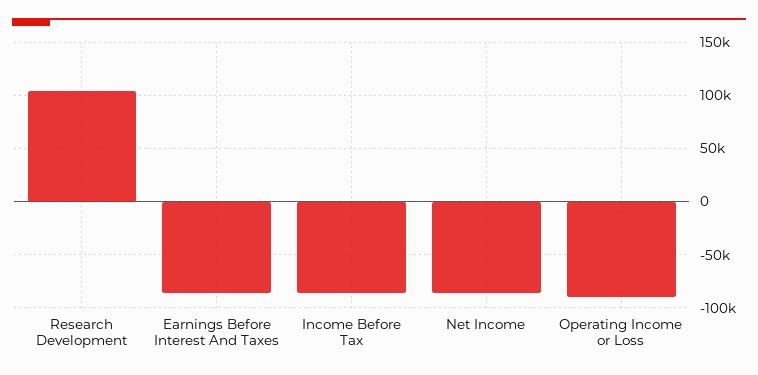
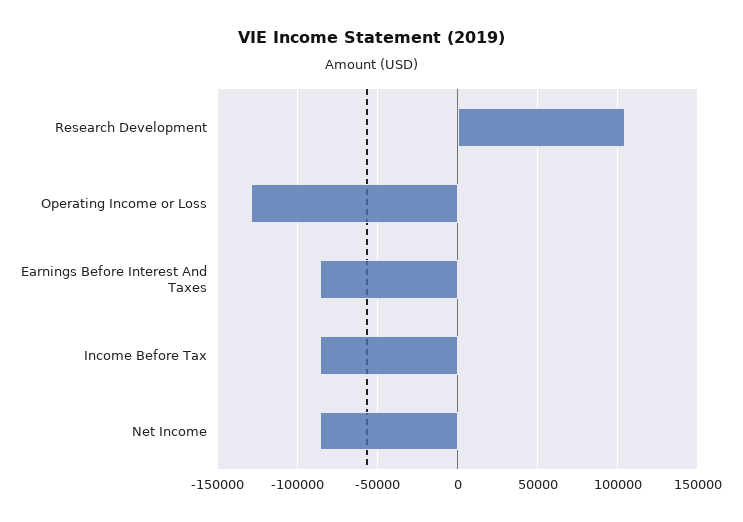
Operating Income or Loss: -90000 -> -130000

